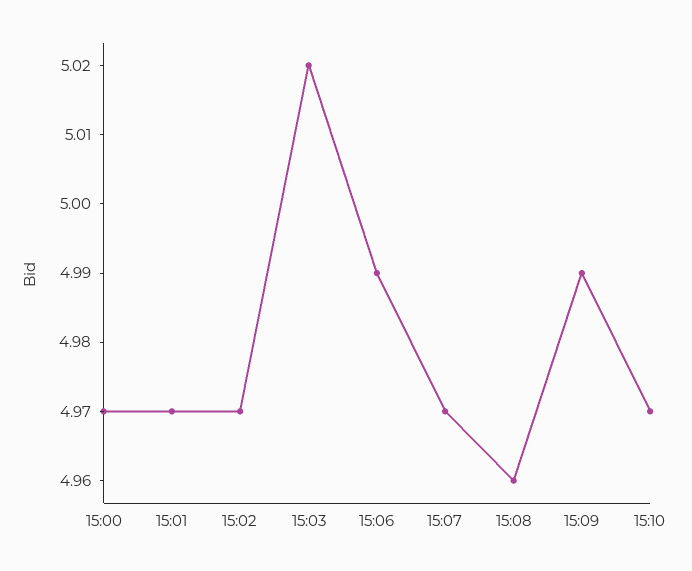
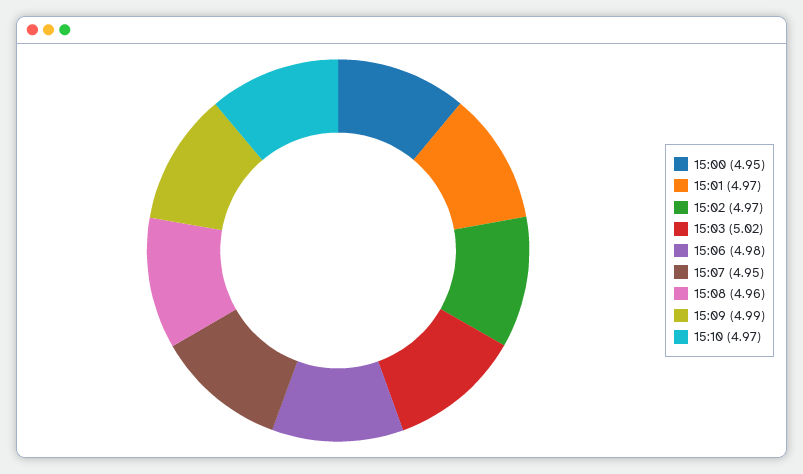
15:00: 4.97 -> 4.95
15:06: 4.99 -> 4.98
15:07: 4.97 -> 4.95

